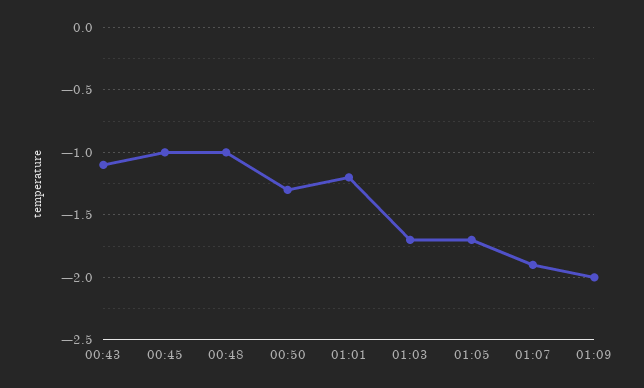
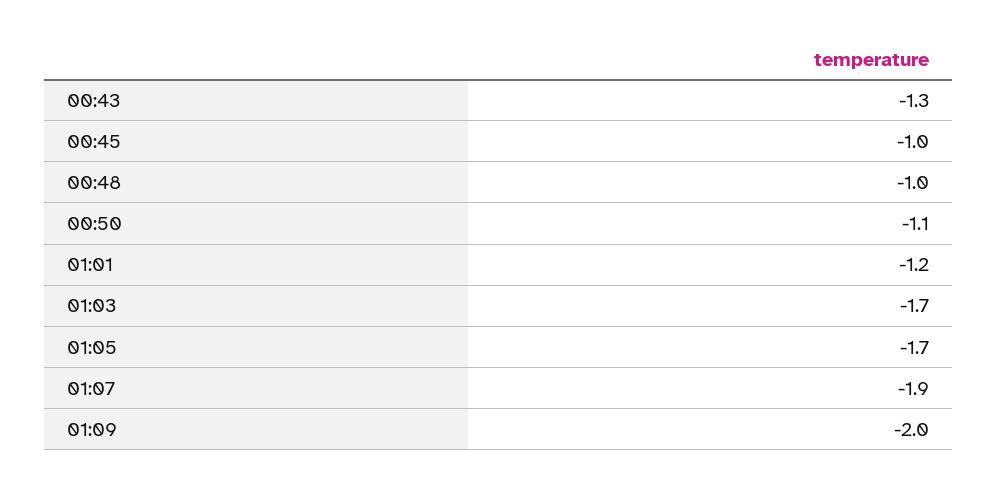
00:43: -1.1 -> -1.3
00:50: -1.3 -> -1.1

